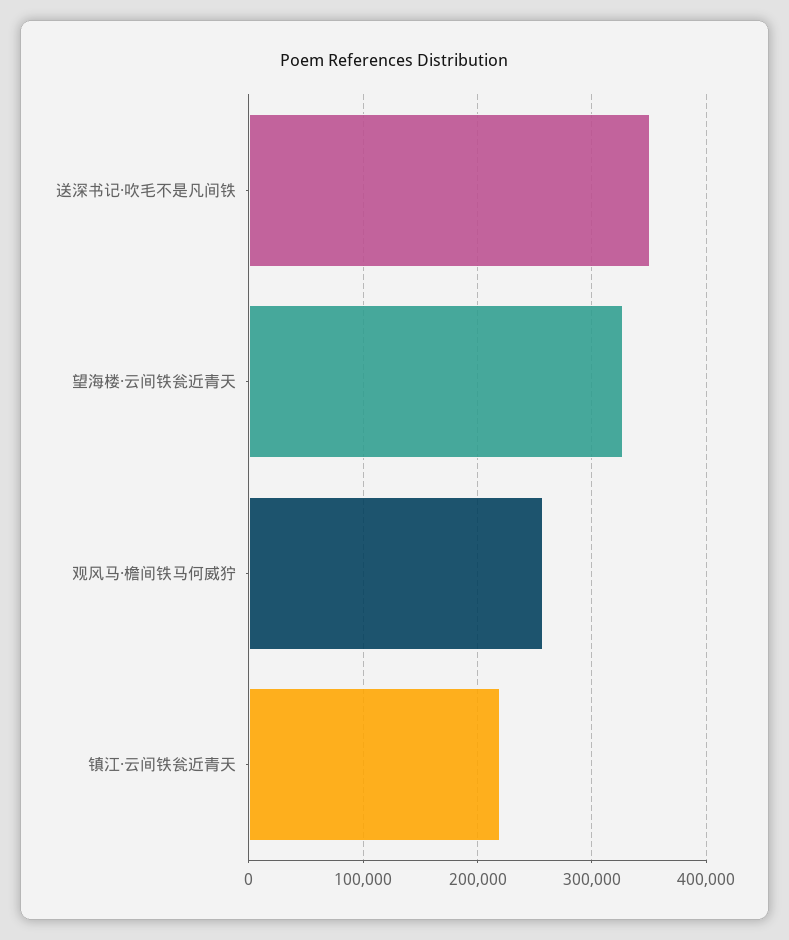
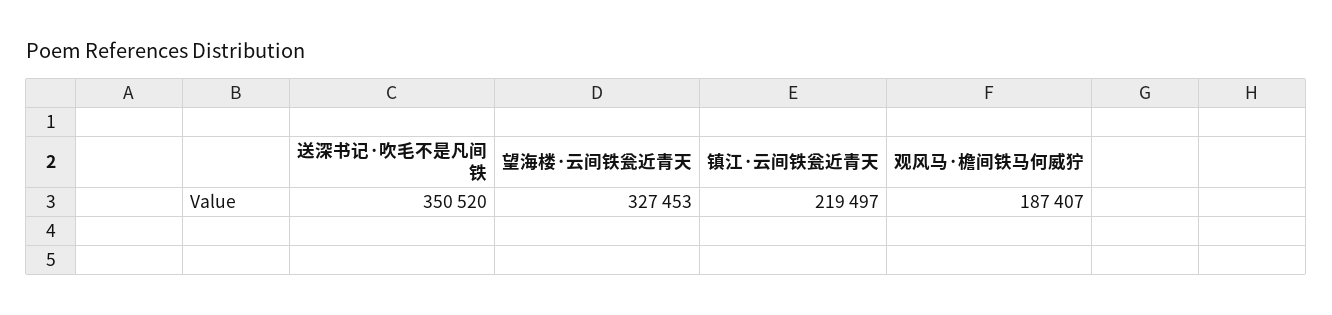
观风马·檐间铁马何威狞: 260000 -> 187407

